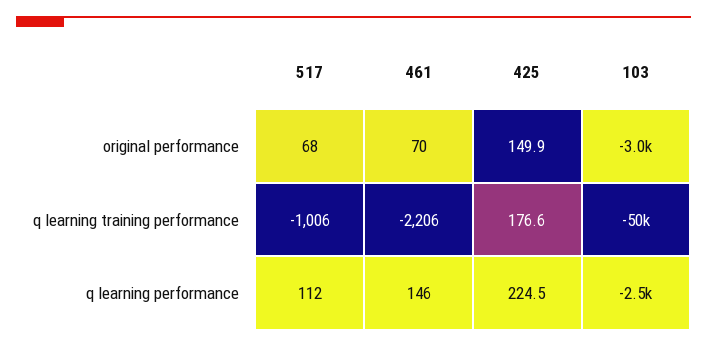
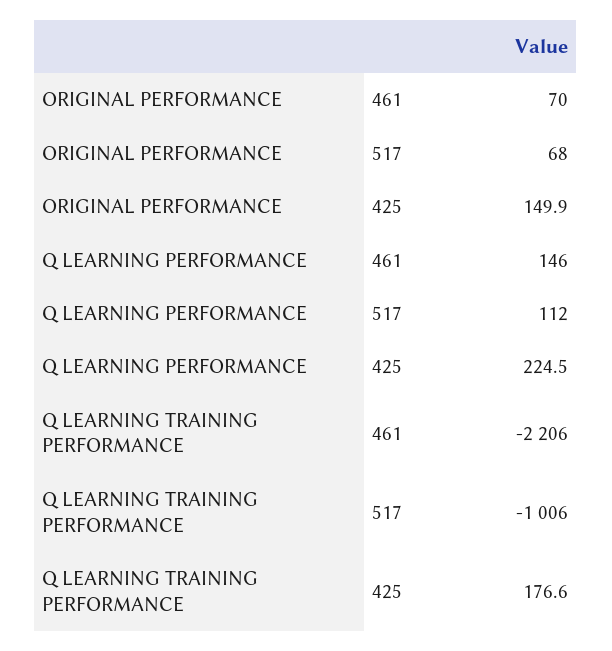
103, original performance: -3000 -> none
103, q learning training performance: -50000 -> none
103, q learning performance: -2500 -> none

